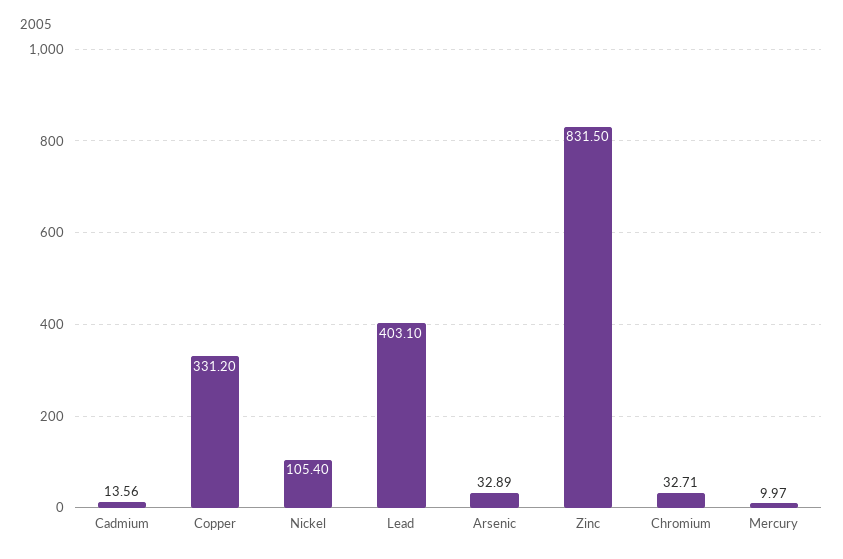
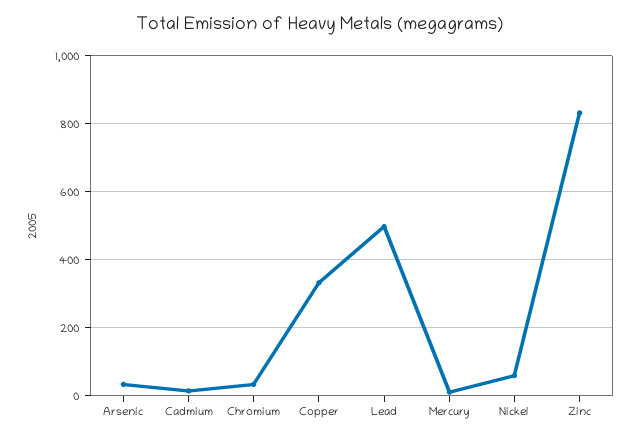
Nickel: 105.4 -> 60
Lead: 403.1 -> 500

